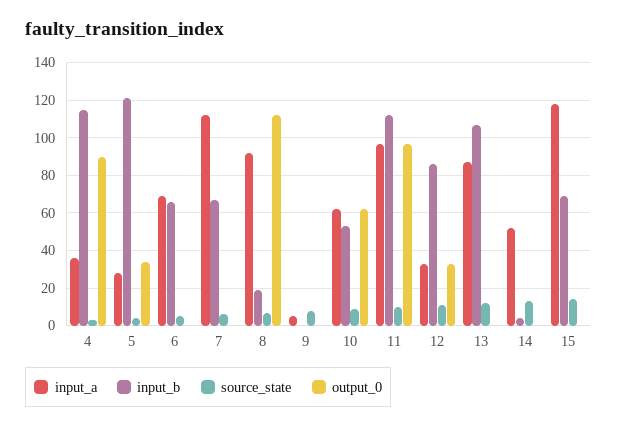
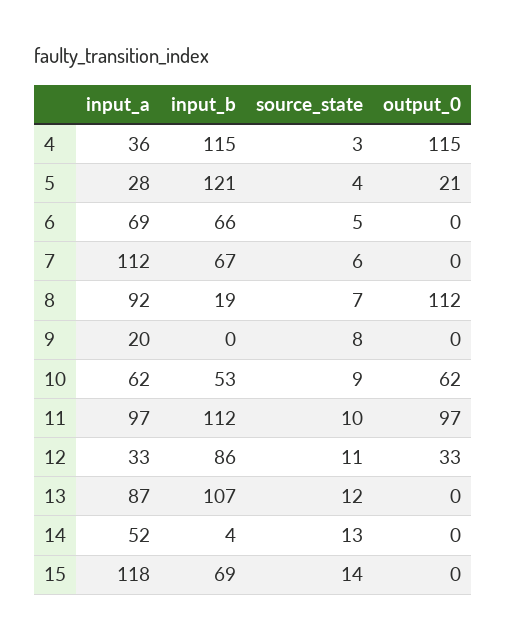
output_0, 4: 90 -> 115
output_0, 5: 35 -> 21
input_a, 9: 5 -> 20

